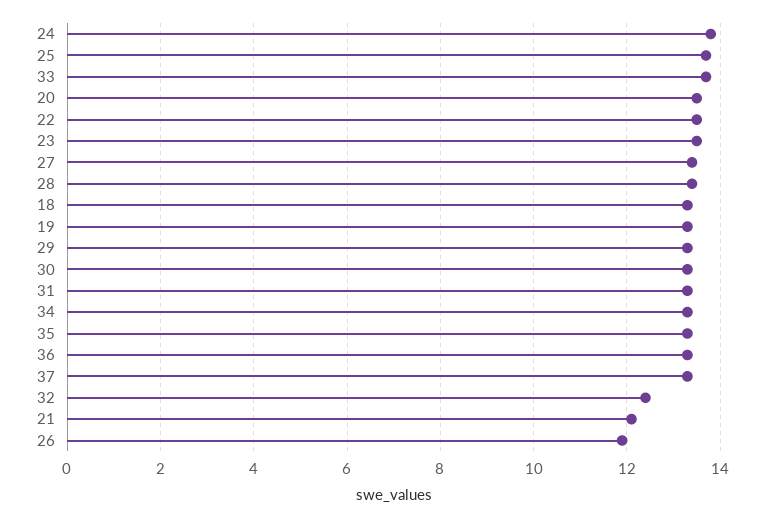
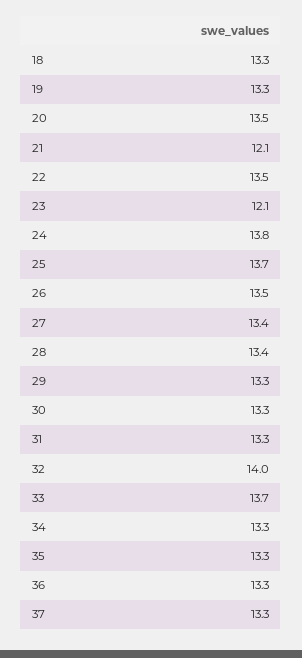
23: 13.5 -> 12.1
32: 12.5 -> 14
26: 12 -> 13.5

